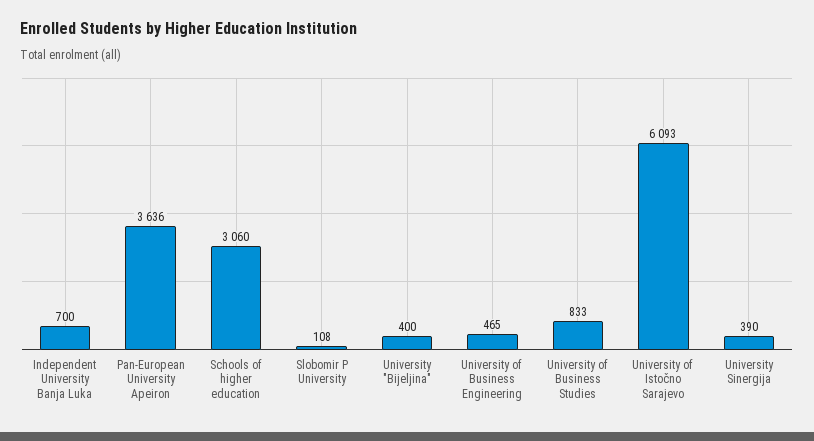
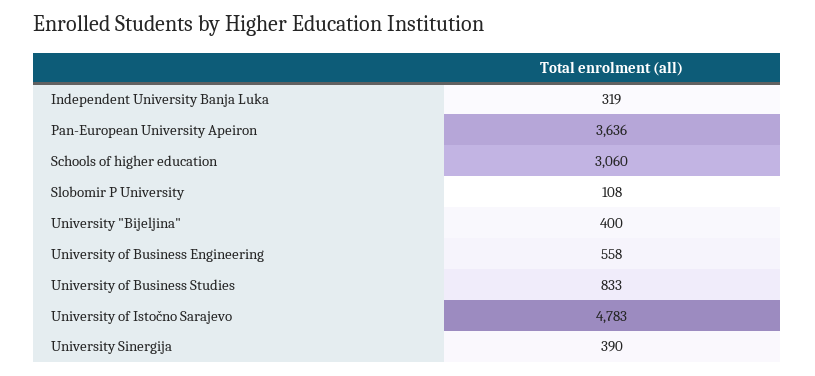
Independent University Banja Luka: 700 -> 319
University of Business Engineering: 465 -> 558
University of Istočno Sarajevo: 6093 -> 4783

